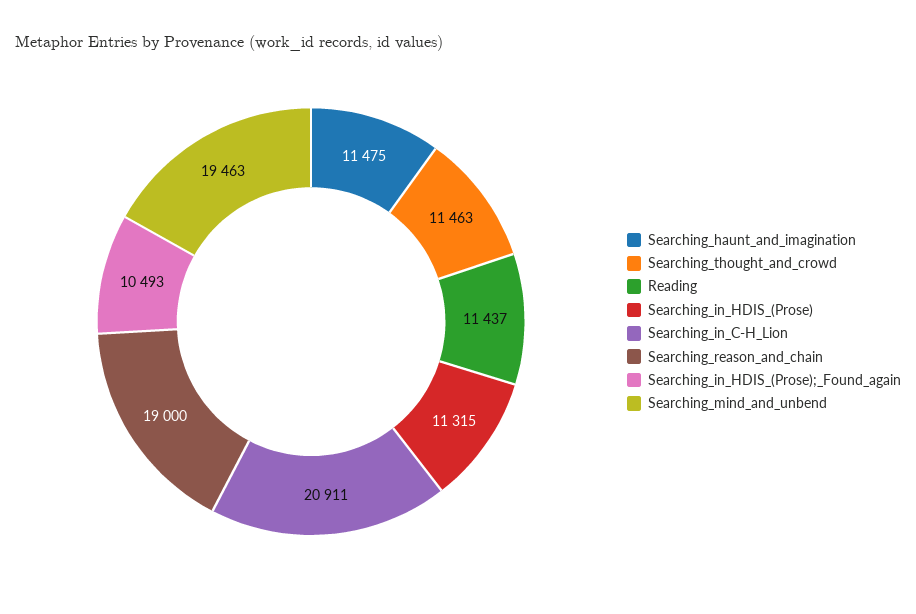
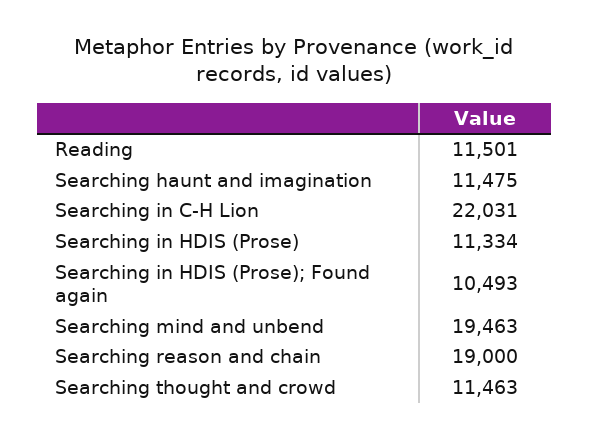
Reading: 11437 -> 11501
Searching_in_HDIS_(Prose): 11315 -> 11334
Searching_in_C-H_Lion: 20911 -> 22031

